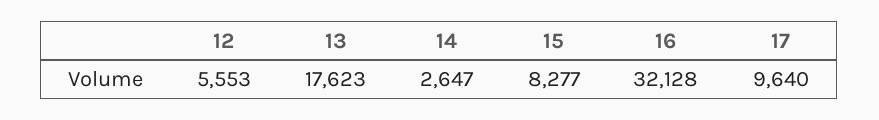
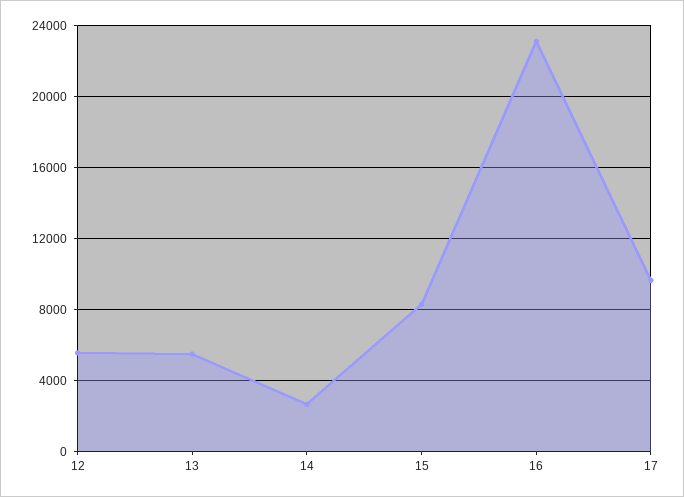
13: 17623 -> 5500
16: 32128 -> 23000

